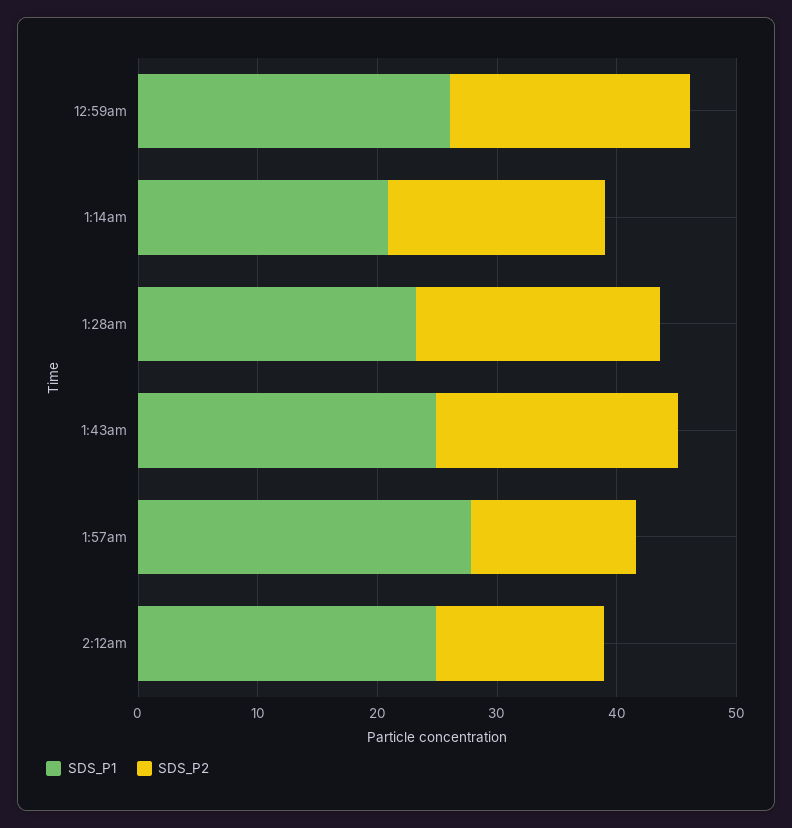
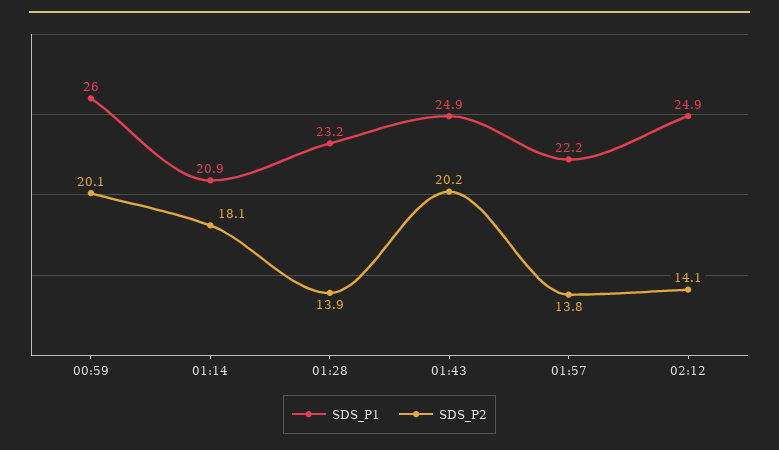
SDS_P2, 1:28am: 20 -> 13.9
SDS_P1, 1:57am: 28 -> 22.2

